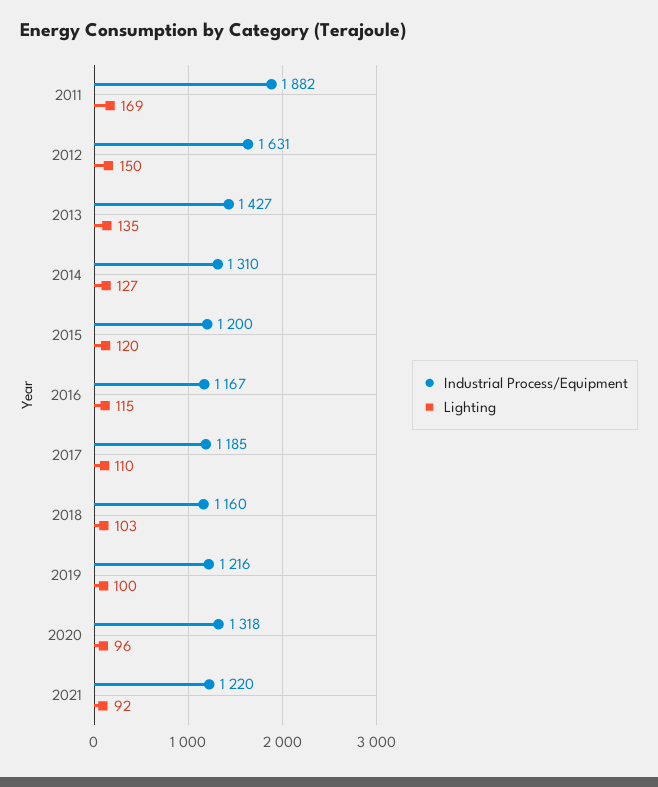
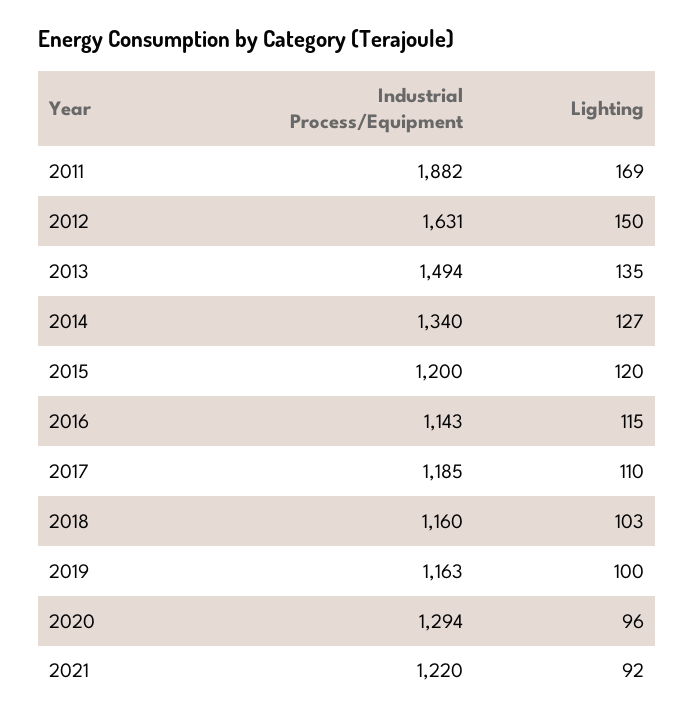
Industrial Process/Equipment, 2013: 1427 -> 1494
Industrial Process/Equipment, 2014: 1310 -> 1340
Industrial Process/Equipment, 2016: 1167 -> 1143
Industrial Process/Equipment, 2019: 1216 -> 1163
Industrial Process/Equipment, 2020: 1318 -> 1294

